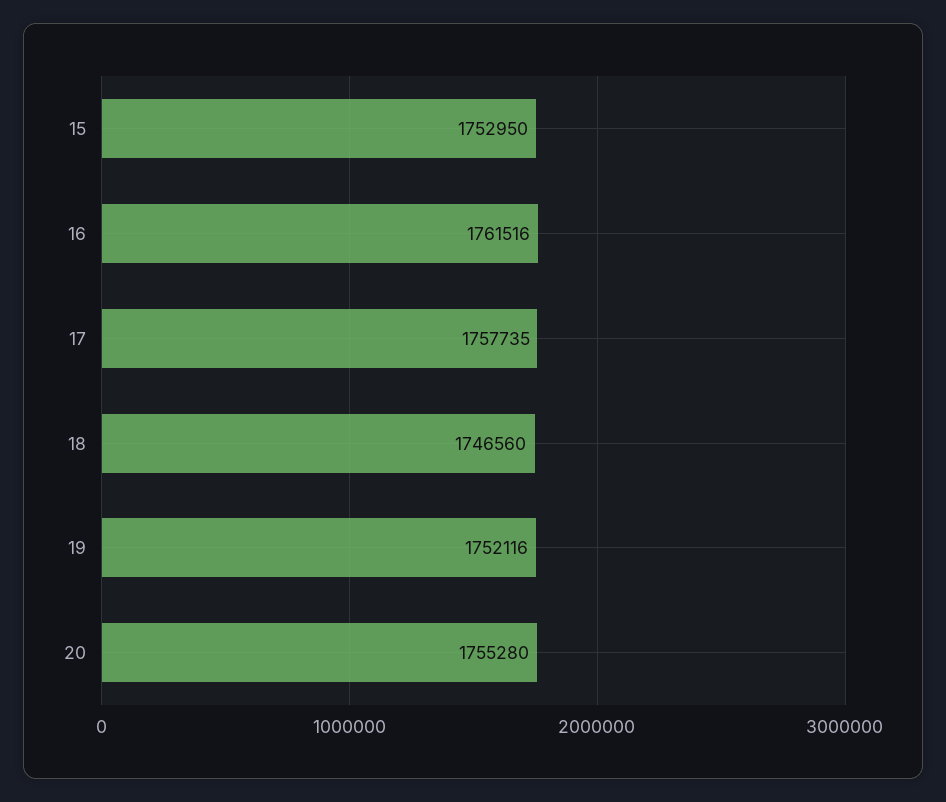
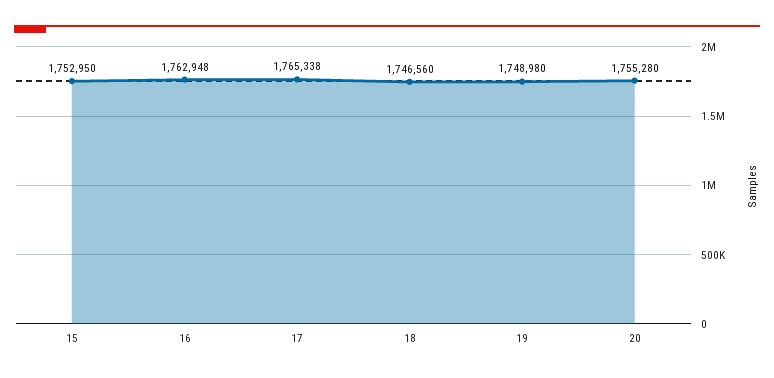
16: 1761516 -> 1762948
17: 1757735 -> 1765338
19: 1752116 -> 1748980

